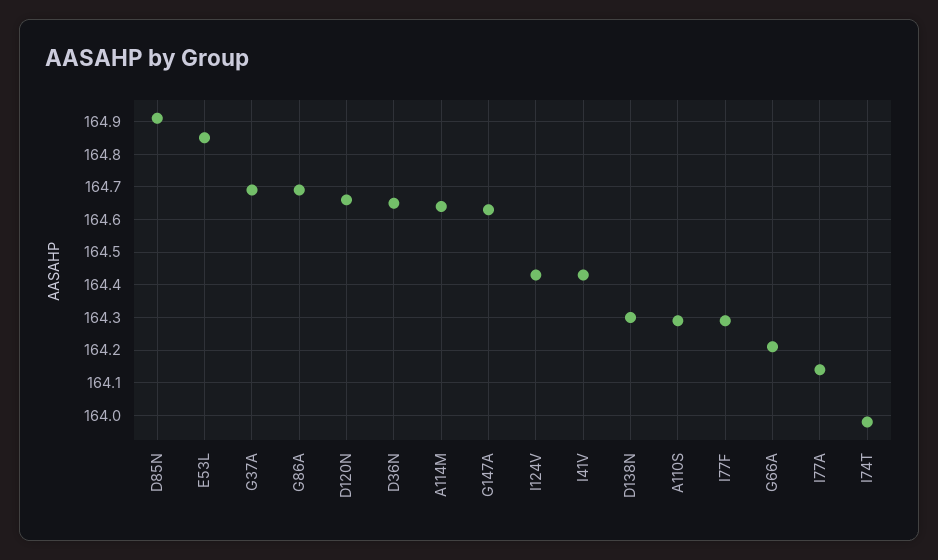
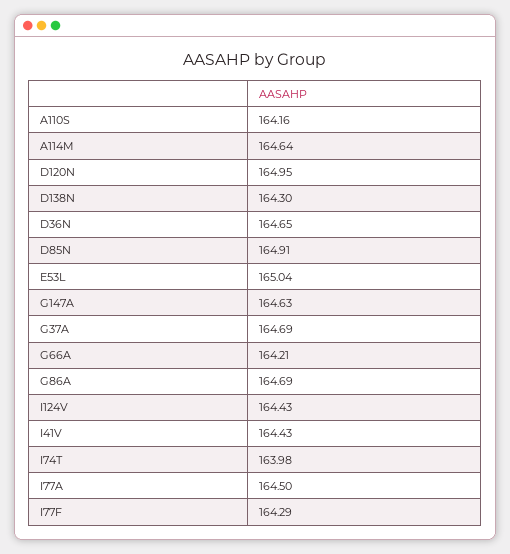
E53L: 164.85 -> 165.04
D120N: 164.65 -> 164.95
A110S: 164.3 -> 164.16
I77A: 164.15 -> 164.5

